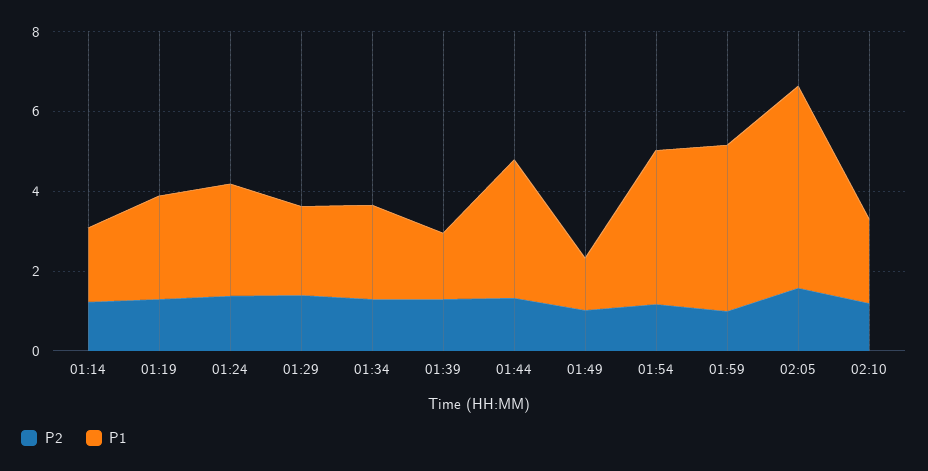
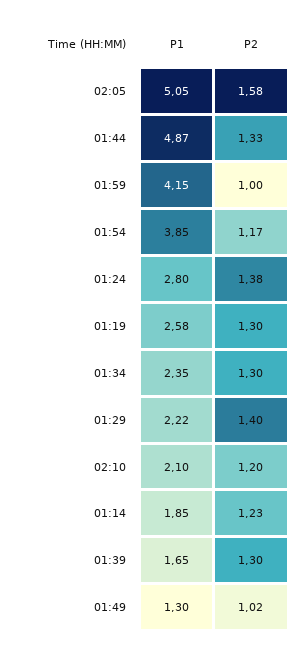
P1, 01:44: 3.5 -> 4.87

